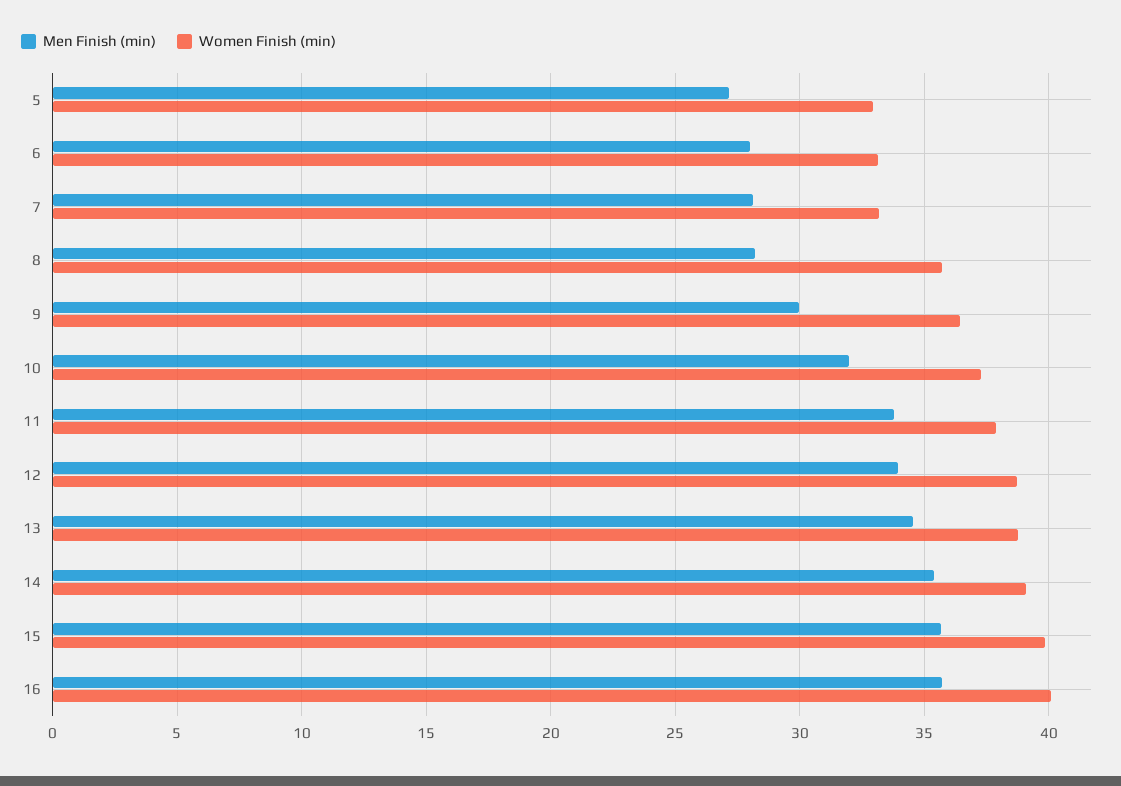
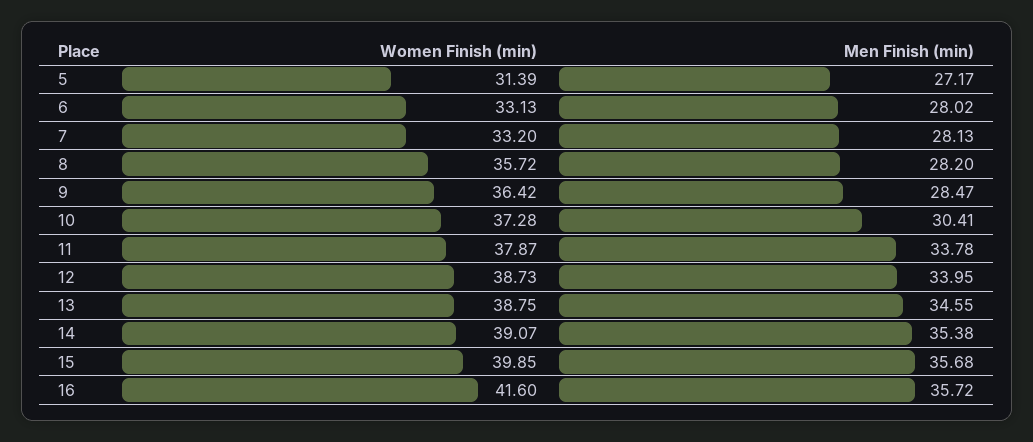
Women Finish (min), 5: 33 -> 31.39
Men Finish (min), 9: 30 -> 28.47
Men Finish (min), 10: 32 -> 30.41
Women Finish (min), 16: 40 -> 41.6

